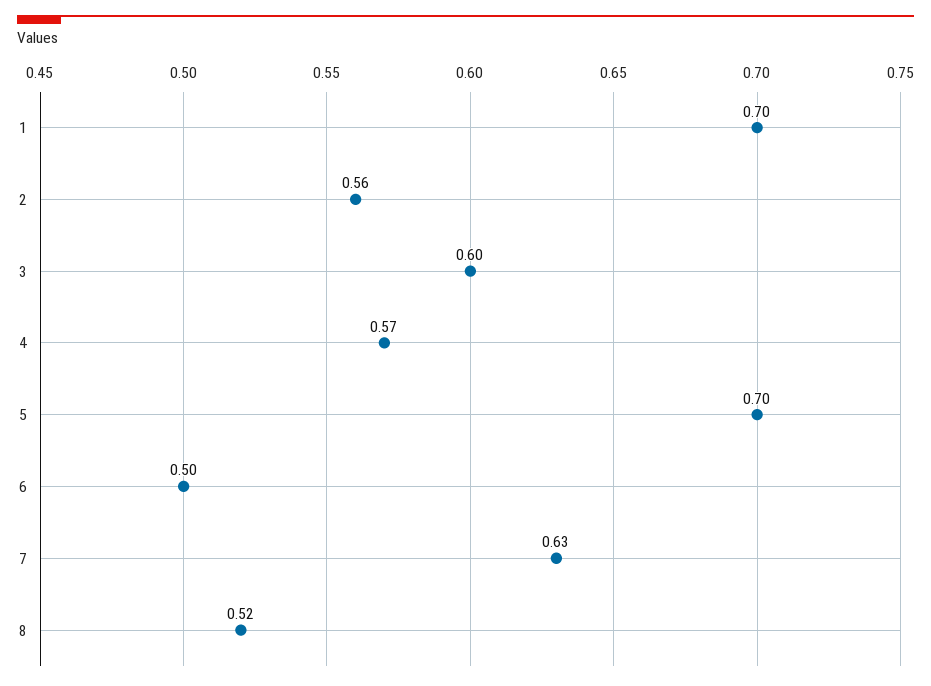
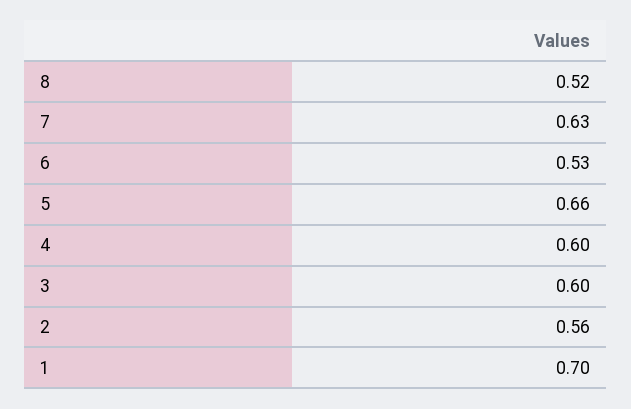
4: 0.57 -> 0.6
5: 0.7 -> 0.66
6: 0.5 -> 0.53

